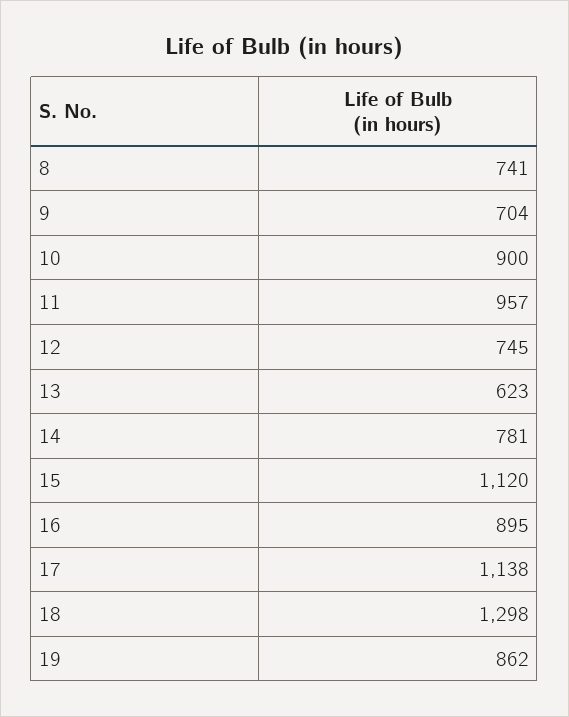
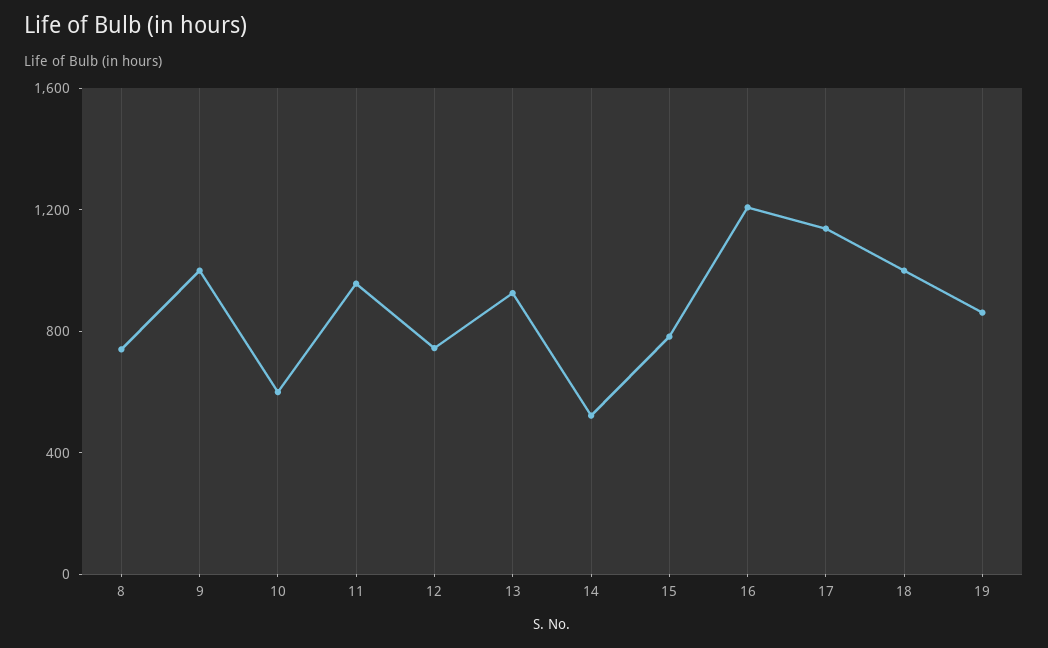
9: 704 -> 1000
10: 900 -> 600
13: 623 -> 900
14: 781 -> 500
15: 1120 -> 800
16: 895 -> 1200
18: 1298 -> 1000

